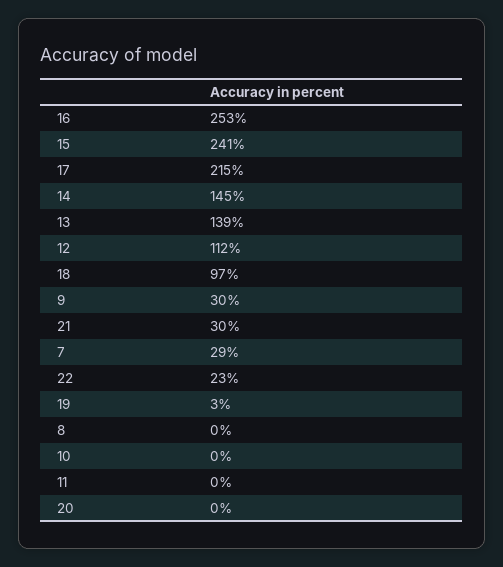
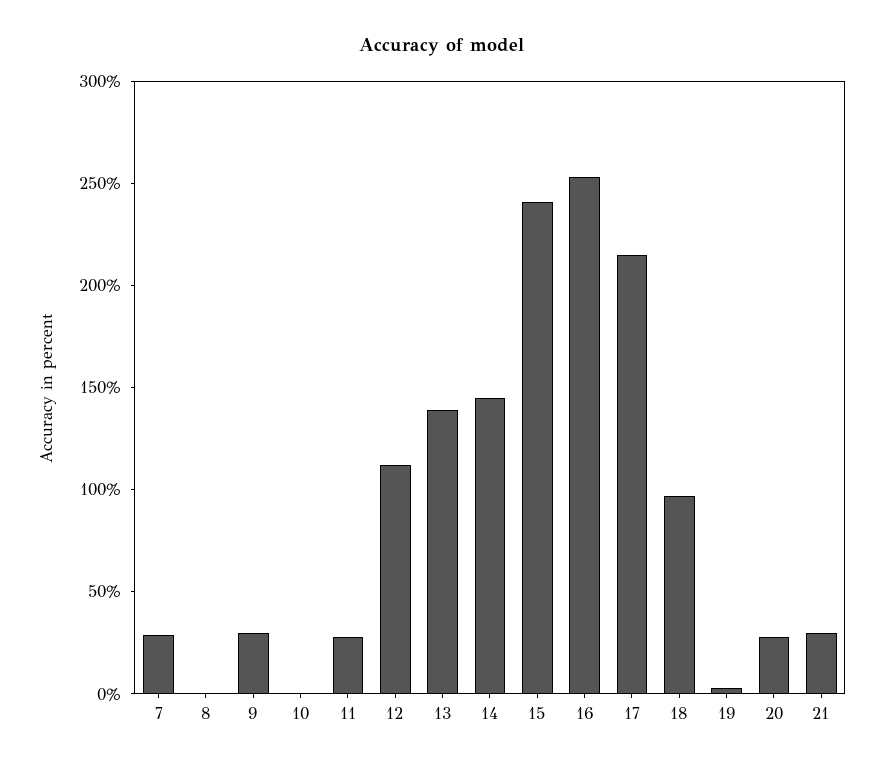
22: 23 -> none
11: 0 -> 30
20: 0 -> 30

